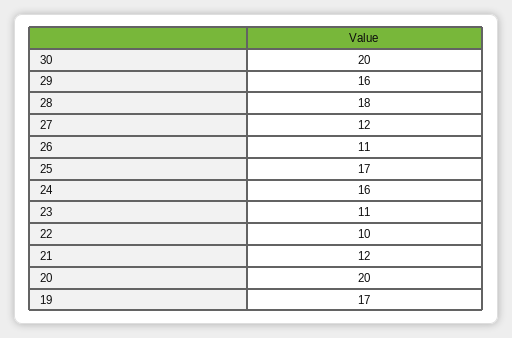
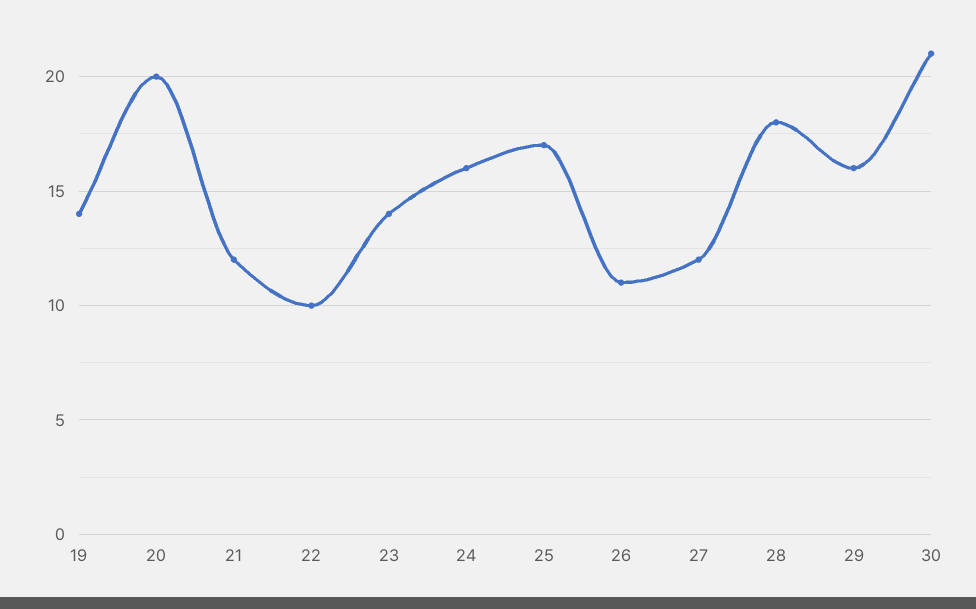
30: 20 -> 21
23: 11 -> 14
19: 17 -> 14

